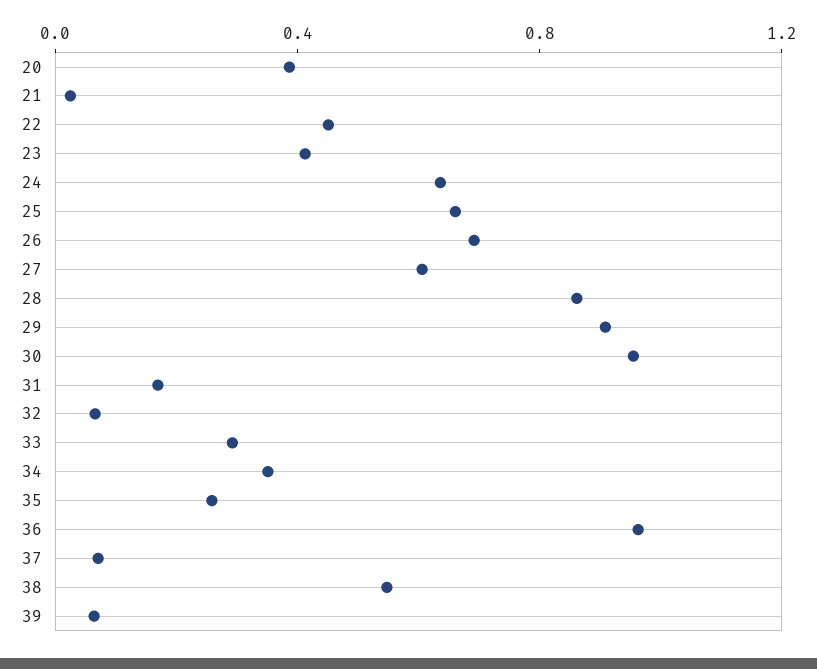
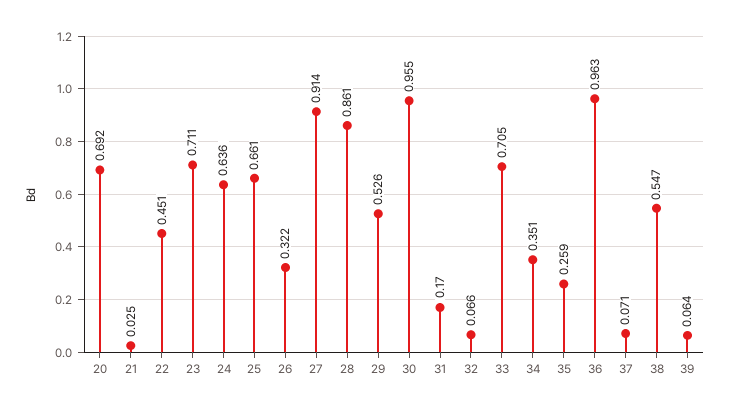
20: 0.4 -> 0.692
23: 0.4 -> 0.711
26: 0.7 -> 0.322
27: 0.6 -> 0.914
29: 0.9 -> 0.526
33: 0.3 -> 0.705

